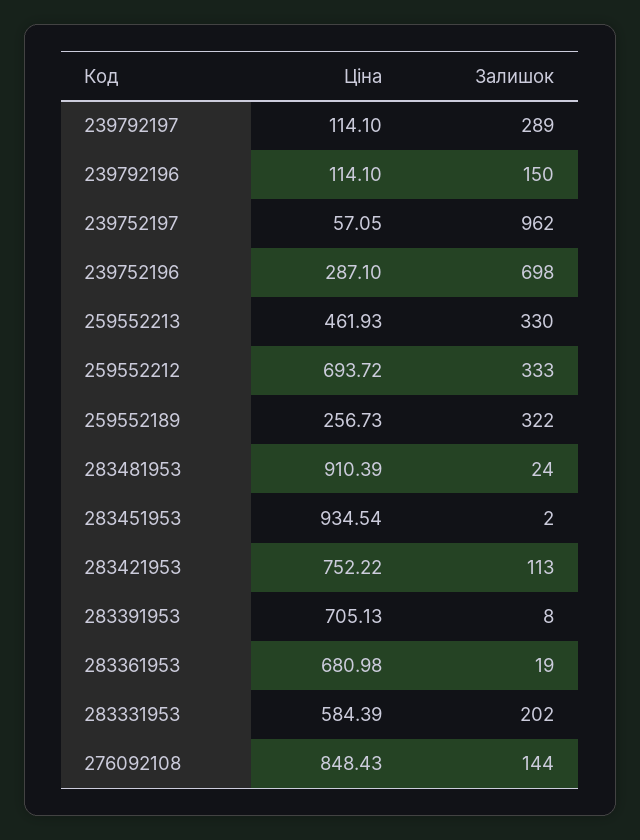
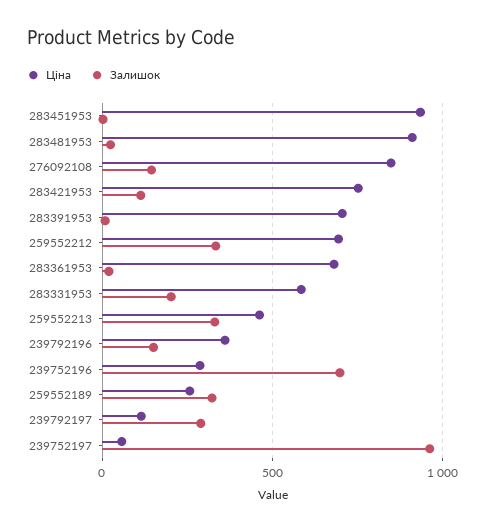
Ціна, 239792196: 114.1 -> 350

